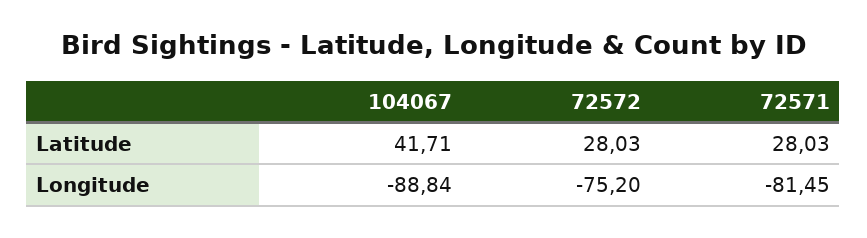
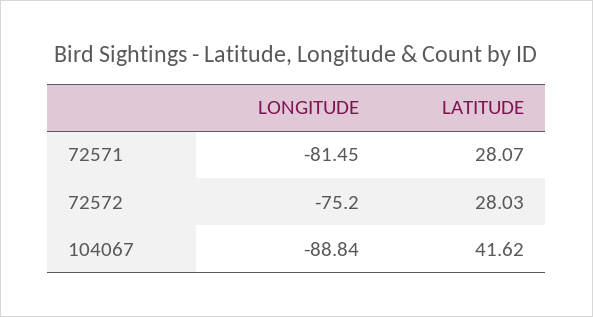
104067, Latitude: 41.71 -> 41.62
72571, Latitude: 28.03 -> 28.07

